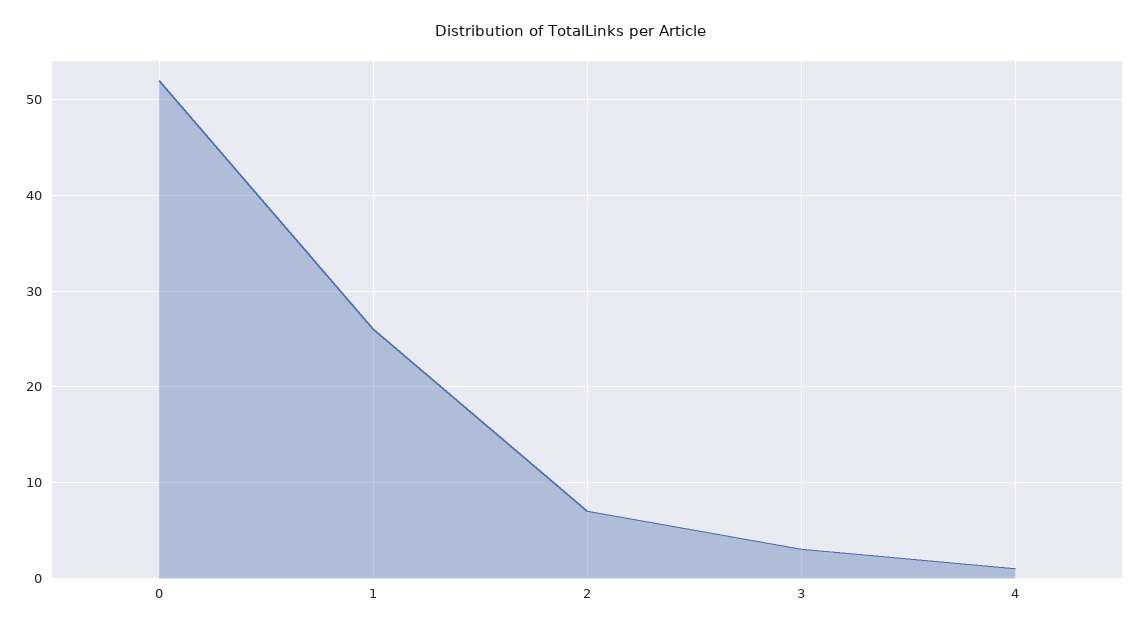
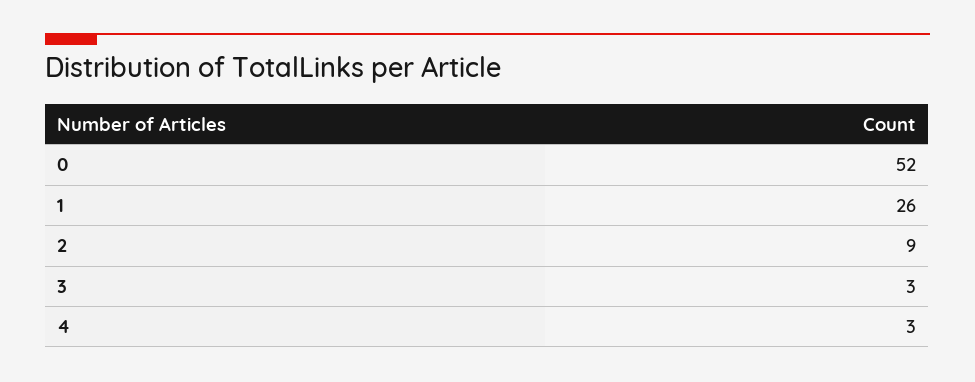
2: 7 -> 9
4: 1 -> 3

